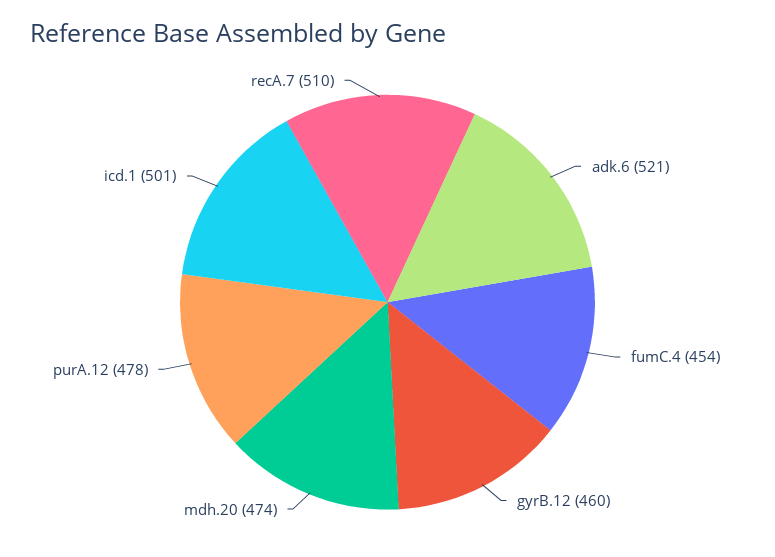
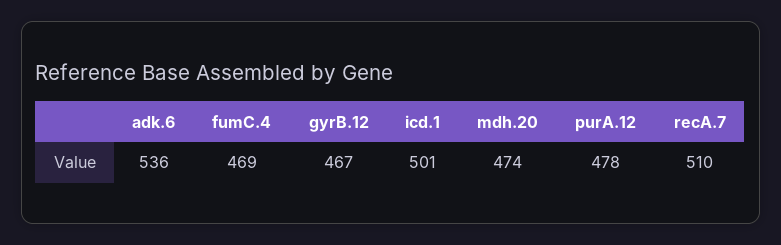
adk.6: 521 -> 536
fumC.4: 454 -> 469
gyrB.12: 460 -> 467

